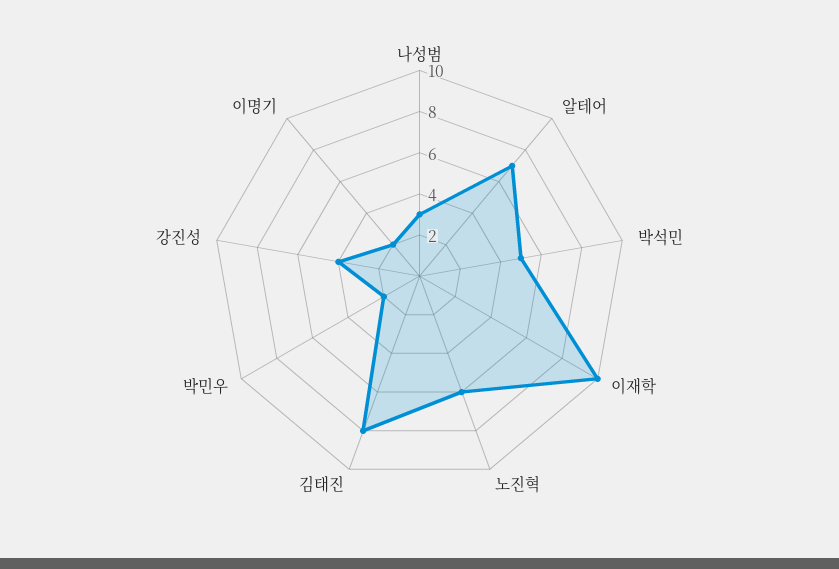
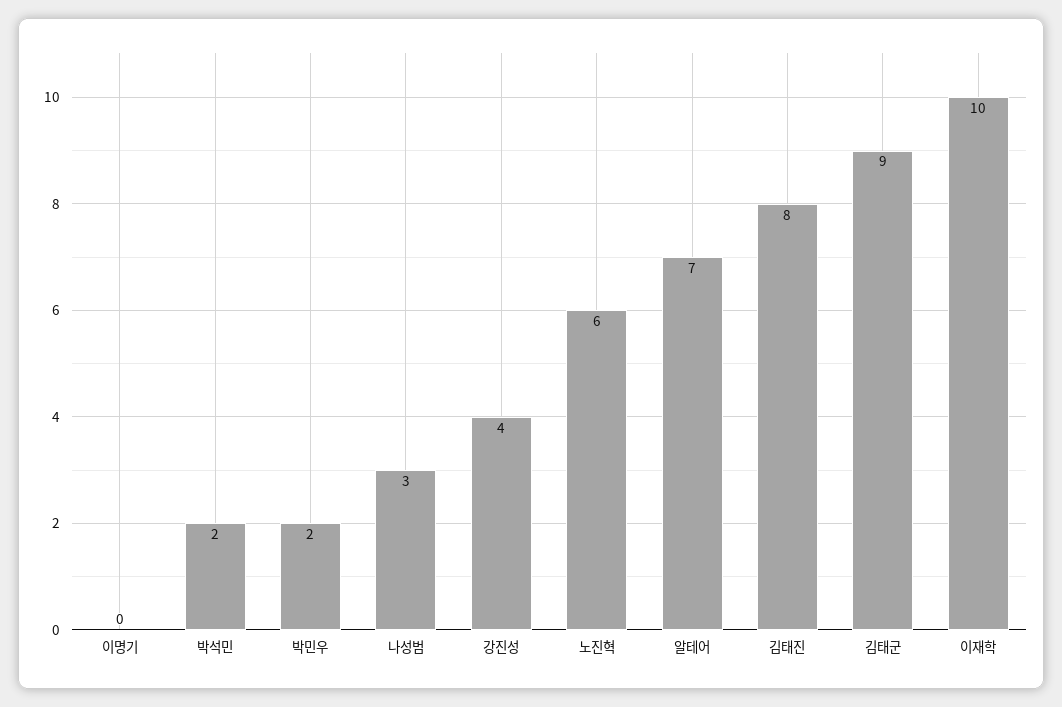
박석민: 5 -> 2
이명기: 2 -> 0
김태군: none -> 9

